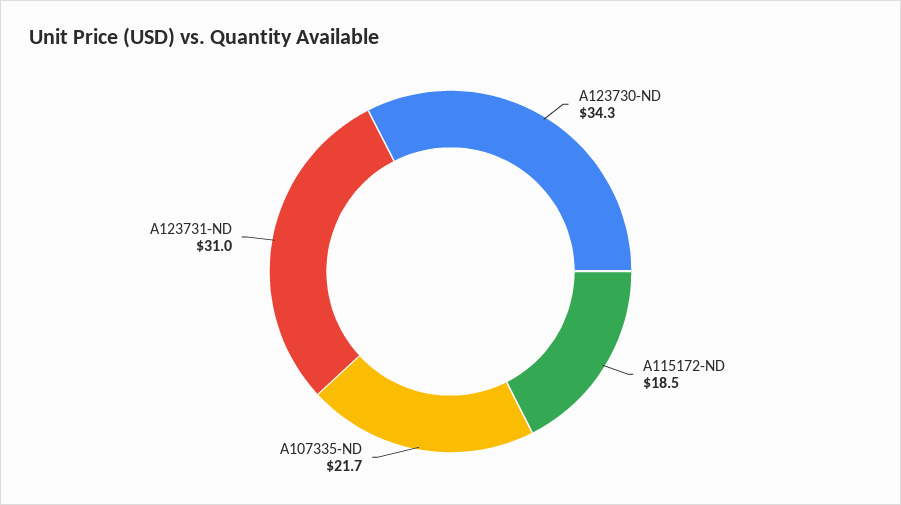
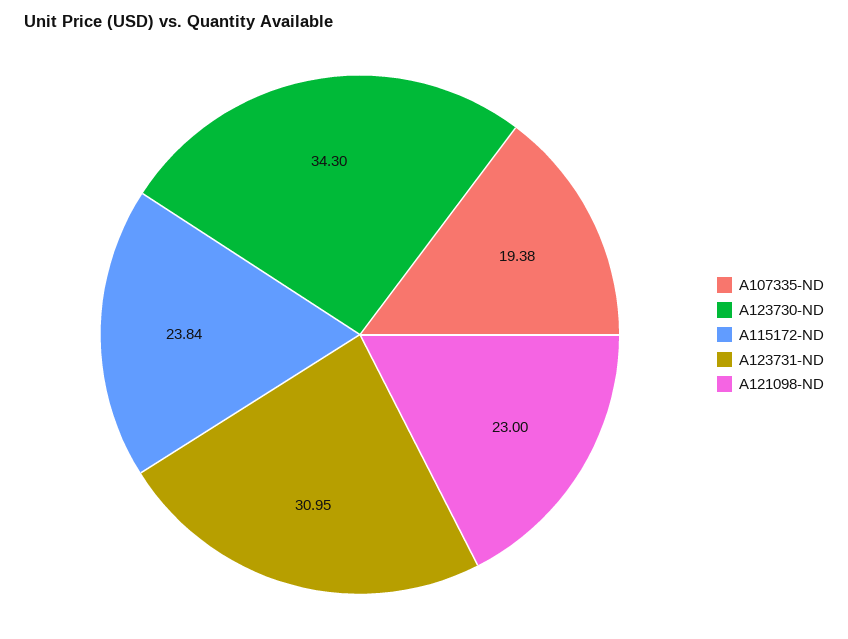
A115172-ND: 18.5 -> 23.84
A107335-ND: 21.7 -> 19.38
A121098-ND: none -> 23

